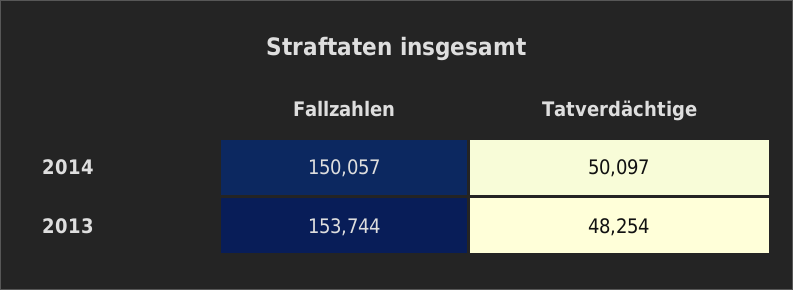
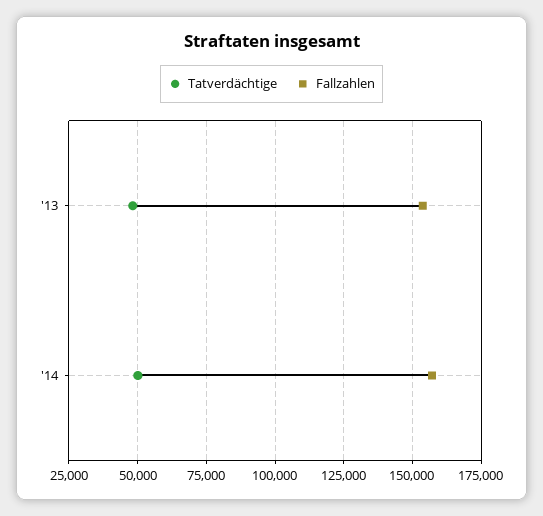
Fallzahlen, 2014: 150057 -> 157500

